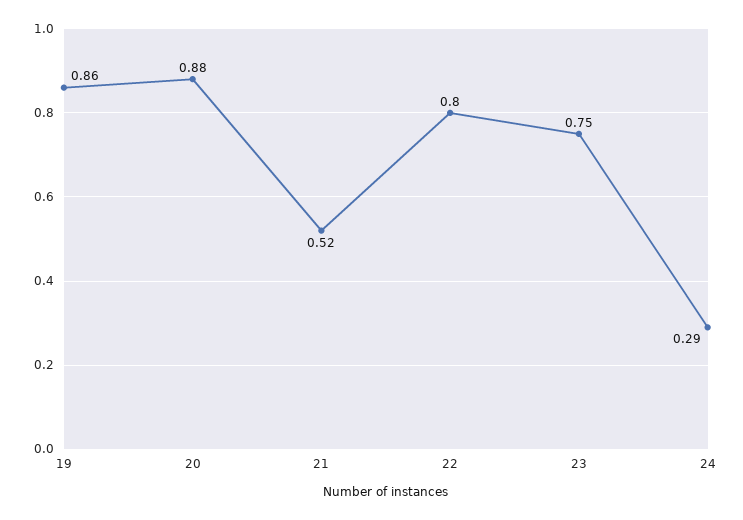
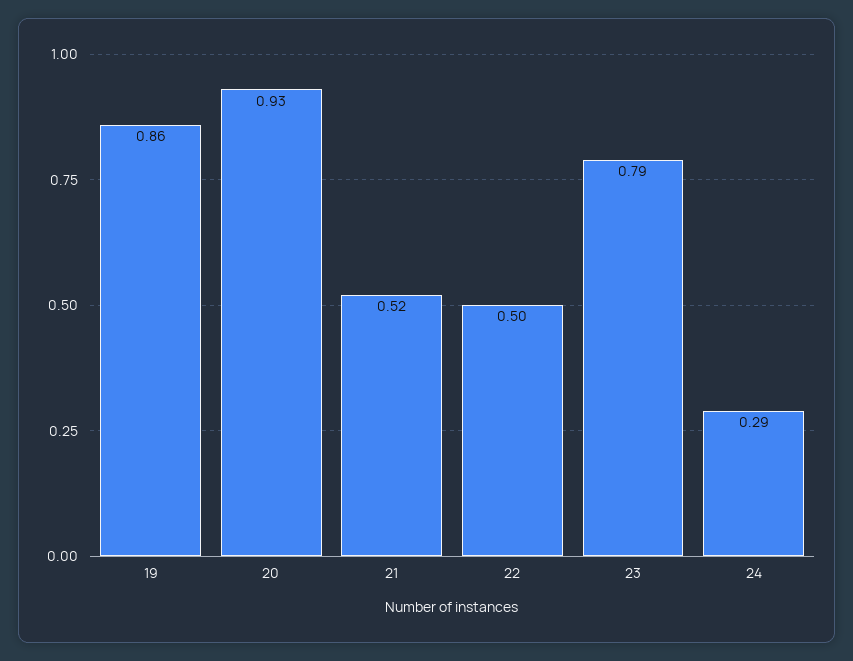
20: 0.88 -> 0.93
22: 0.8 -> 0.5
23: 0.75 -> 0.79

